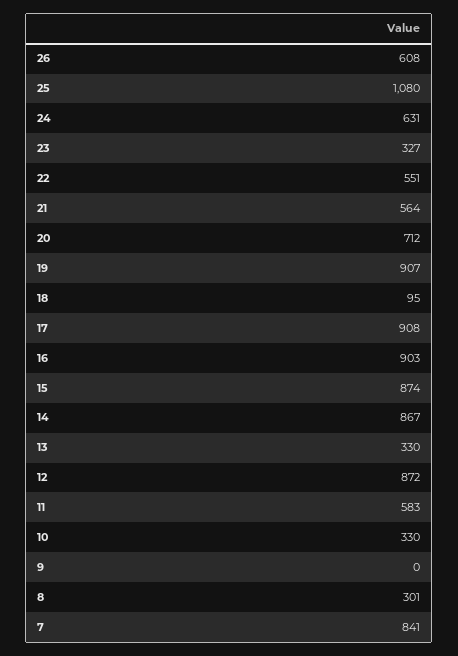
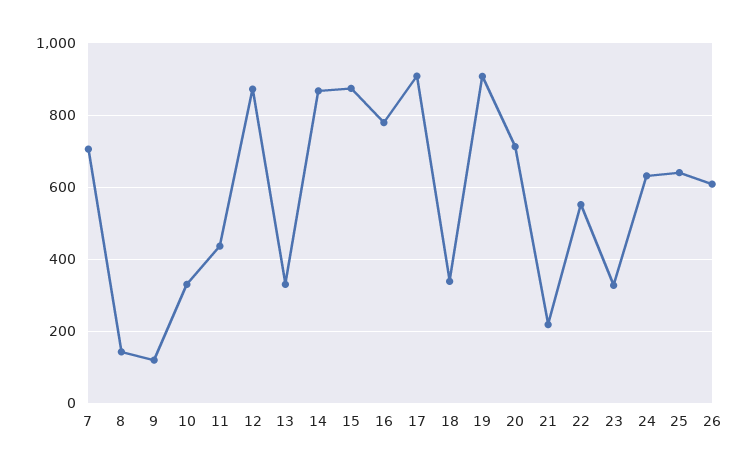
25: 1080 -> 640
21: 564 -> 220
18: 95 -> 340
16: 903 -> 780
11: 583 -> 440
9: 0 -> 120
8: 301 -> 140
7: 841 -> 700

